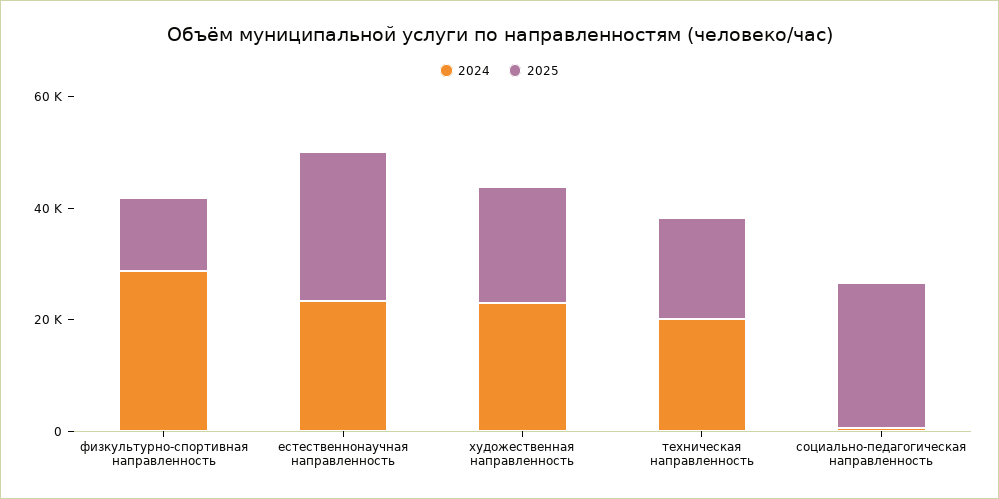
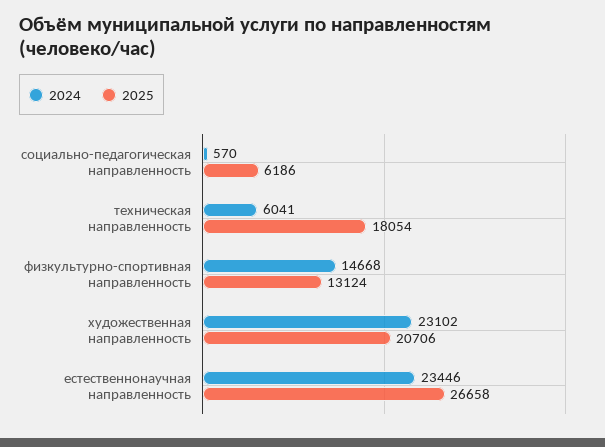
2024, физкультурно-спортивная направленность: 30000 -> 14668
2024, техническая направленность: 20000 -> 6041
2025, социально-педагогическая направленность: 25000 -> 6186

